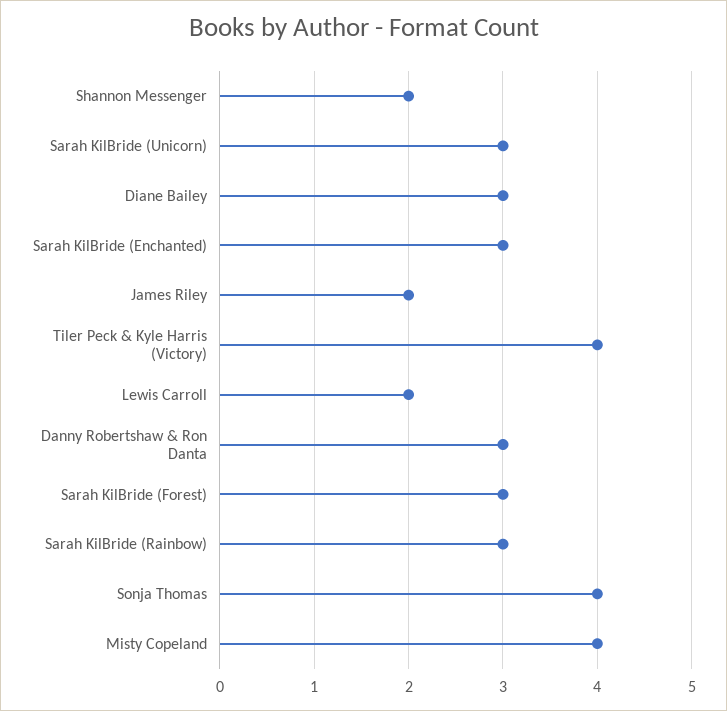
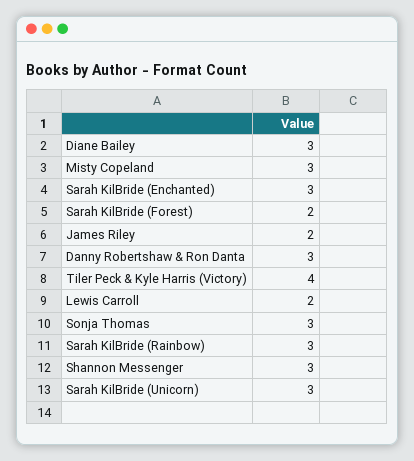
Shannon Messenger: 2 -> 3
Sarah KilBride (Forest): 3 -> 2
Sonja Thomas: 4 -> 3
Misty Copeland: 4 -> 3

